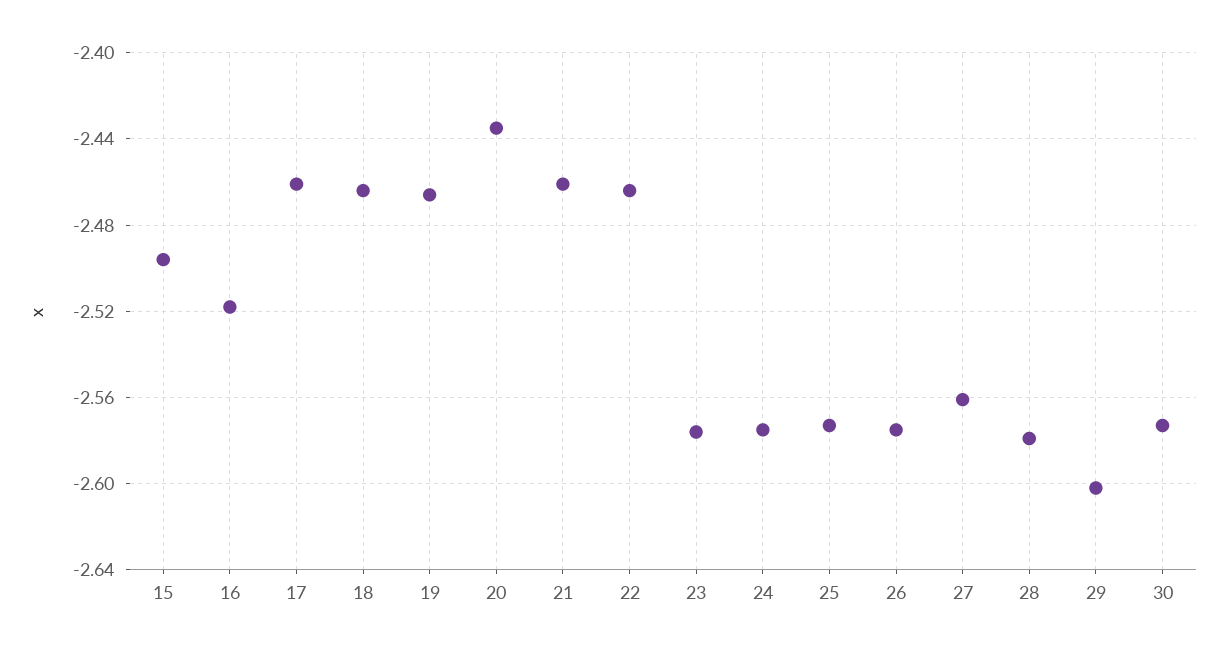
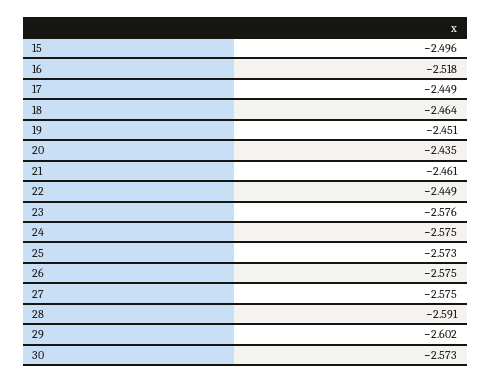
17: -2.46 -> -2.449
19: -2.465 -> -2.451
22: -2.465 -> -2.449
27: -2.56 -> -2.575
28: -2.58 -> -2.591

